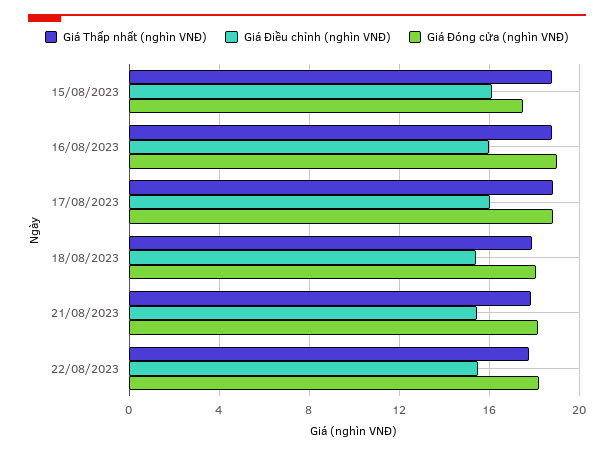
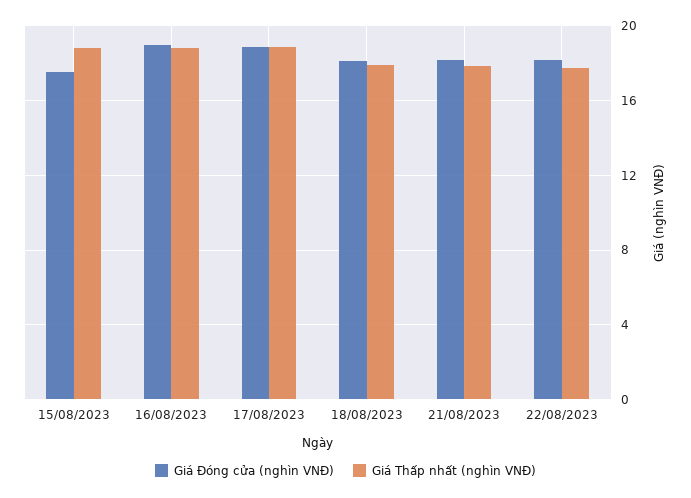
Giá Điều chỉnh (nghìn VNĐ), 15/08/2023: 16 -> none
Giá Điều chỉnh (nghìn VNĐ), 16/08/2023: 16 -> none
Giá Điều chỉnh (nghìn VNĐ), 17/08/2023: 16 -> none
Giá Điều chỉnh (nghìn VNĐ), 18/08/2023: 15.5 -> none
Giá Điều chỉnh (nghìn VNĐ), 21/08/2023: 15.5 -> none
Giá Điều chỉnh (nghìn VNĐ), 22/08/2023: 15.5 -> none

